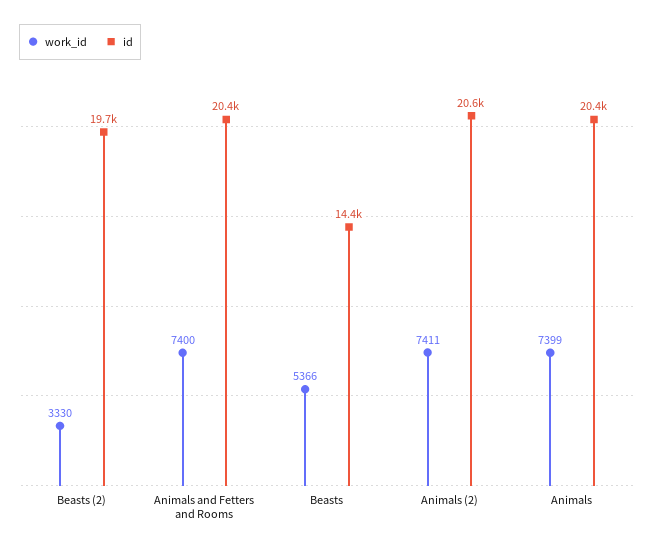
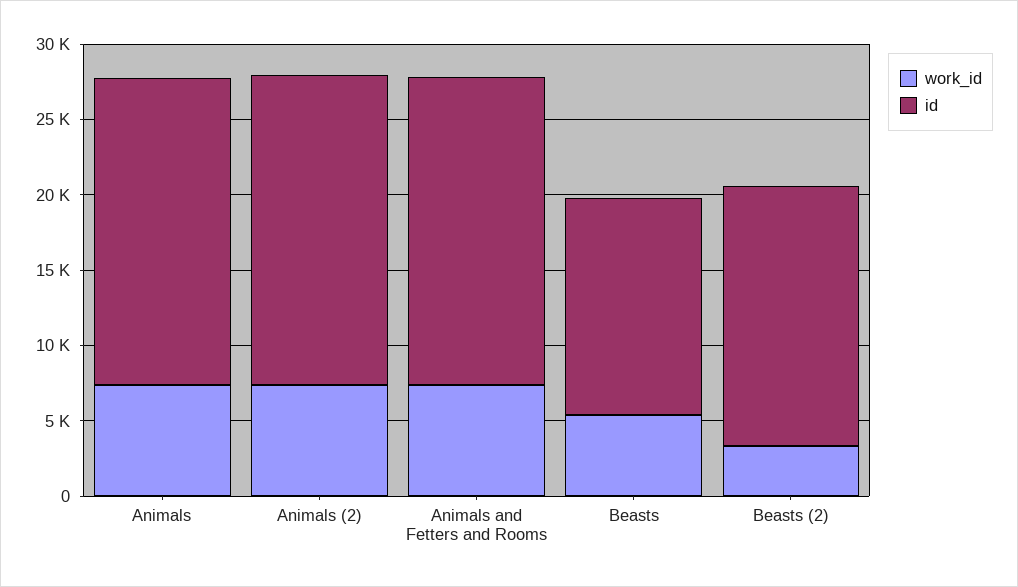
id, Beasts (2): 19700 -> 17000

